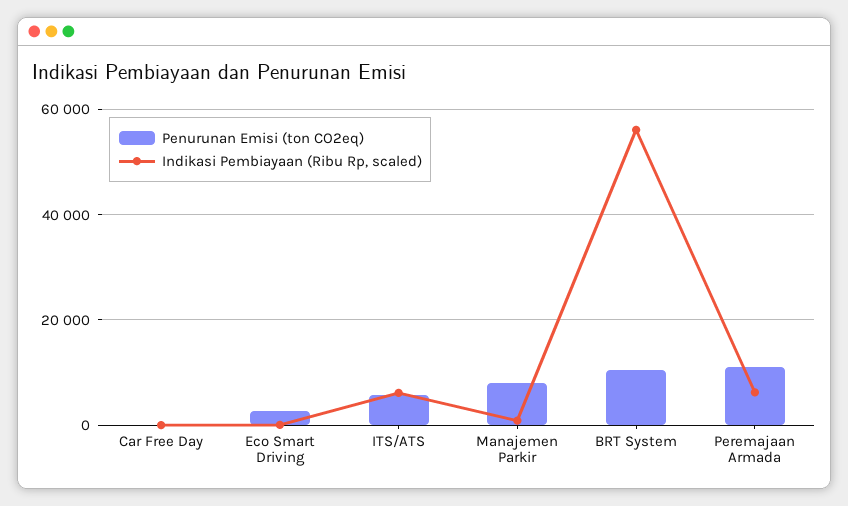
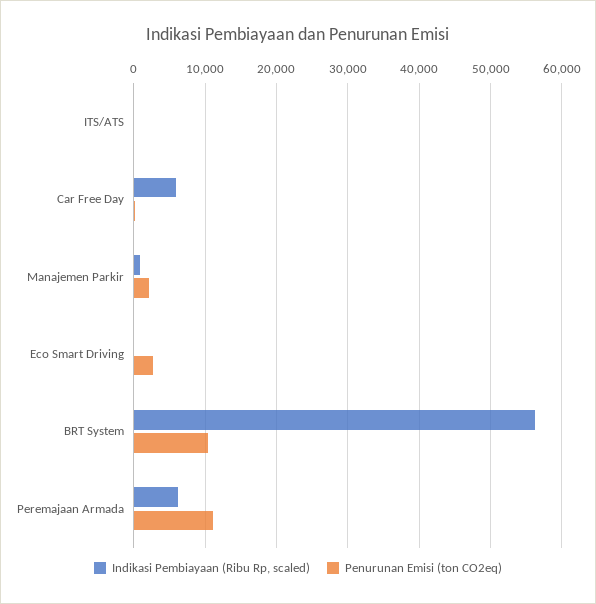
Indikasi Pembiayaan (Ribu Rp, scaled), Car Free Day: 0 -> 6000
Penurunan Emisi (ton CO2eq), ITS/ATS: 6000 -> 0
Indikasi Pembiayaan (Ribu Rp, scaled), ITS/ATS: 6000 -> 0
Penurunan Emisi (ton CO2eq), Manajemen Parkir: 8000 -> 2000

